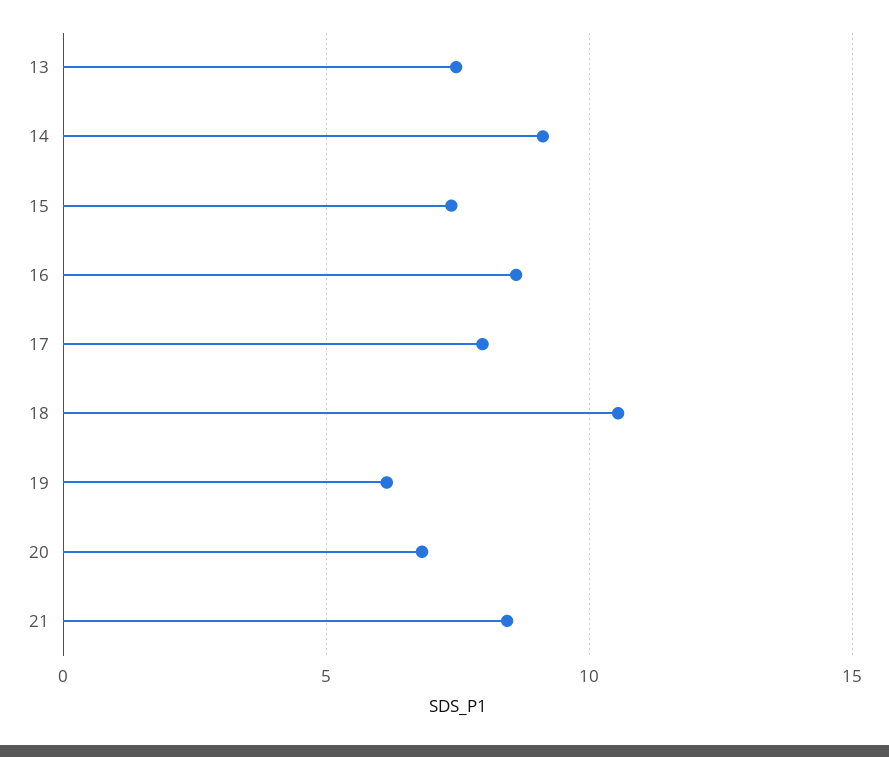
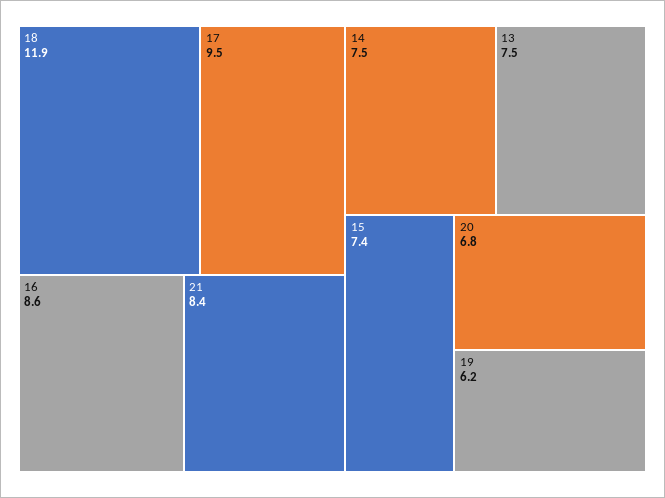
14: 9 -> 7.5
17: 8 -> 9.5
18: 10.5 -> 11.9

